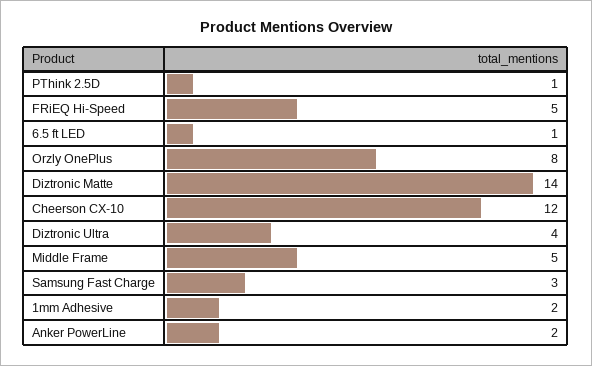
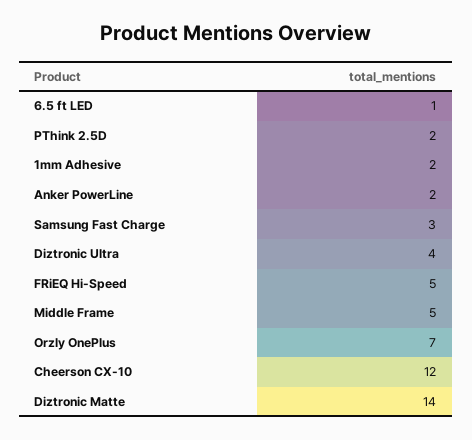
PThink 2.5D: 1 -> 2
Orzly OnePlus: 8 -> 7

